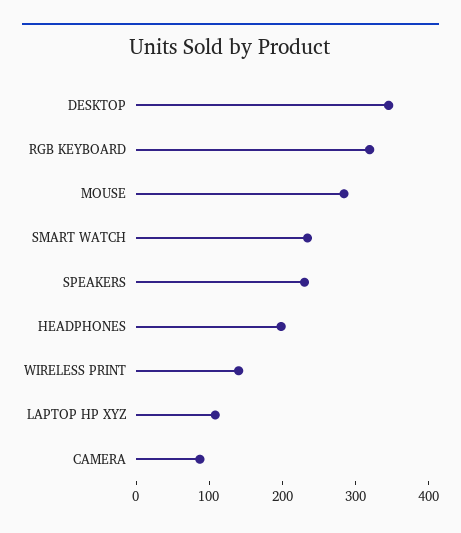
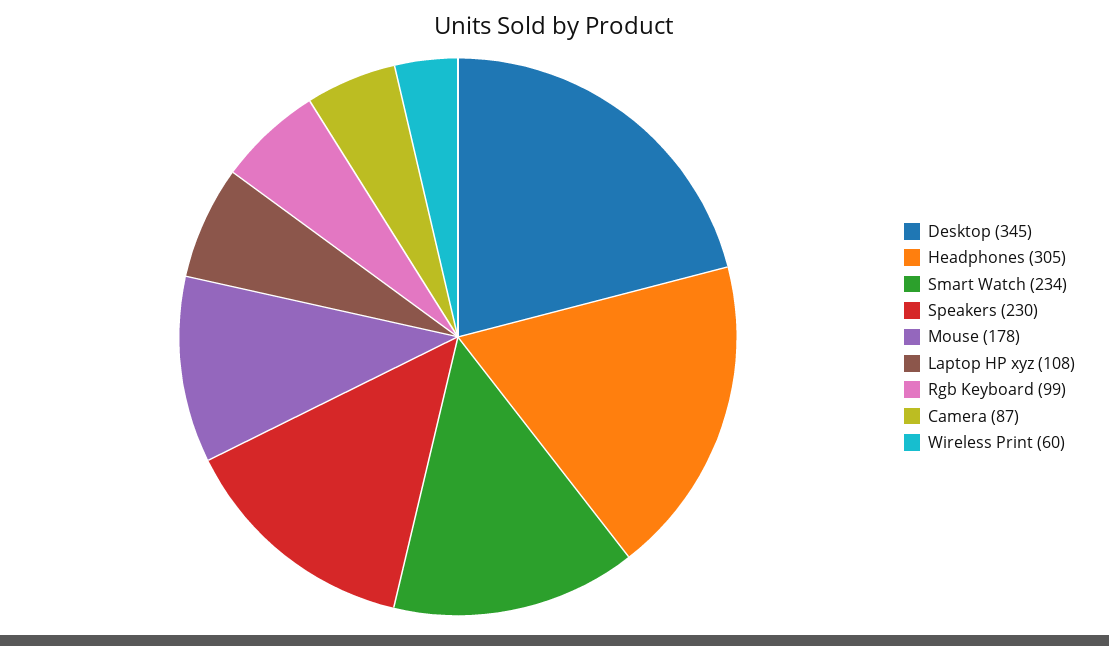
RGB KEYBOARD: 320 -> 99
MOUSE: 280 -> 178
HEADPHONES: 200 -> 305
WIRELESS PRINT: 140 -> 60

